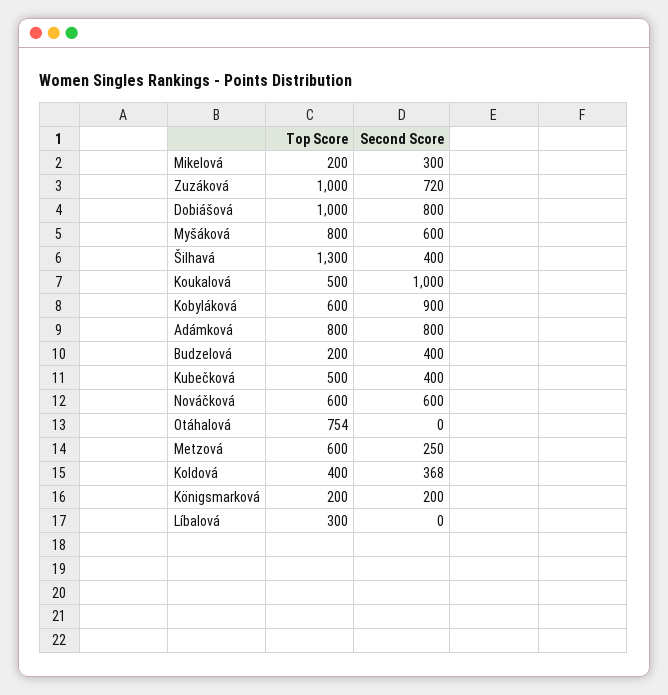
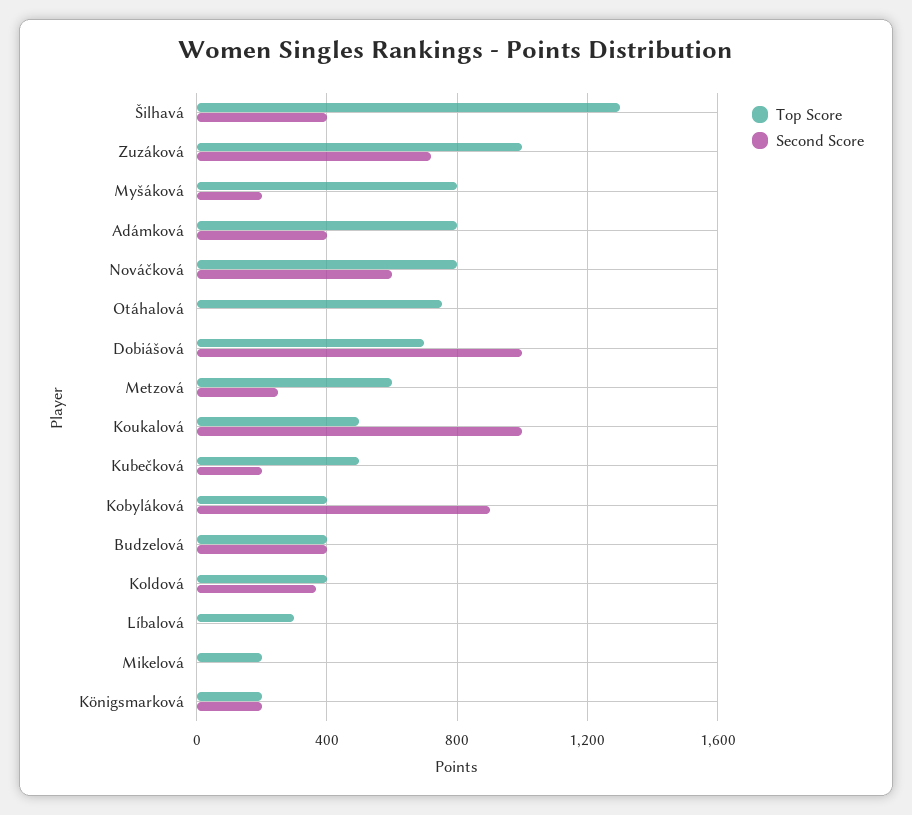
Second Score, Mikelová: 300 -> 0
Top Score, Dobiášová: 1000 -> 700
Second Score, Dobiášová: 800 -> 1000
Second Score, Myšáková: 600 -> 200
Top Score, Kobyláková: 600 -> 400
Second Score, Adámková: 800 -> 400
Top Score, Budzelová: 200 -> 400
Second Score, Kubečková: 400 -> 200
Top Score, Nováčková: 600 -> 800

